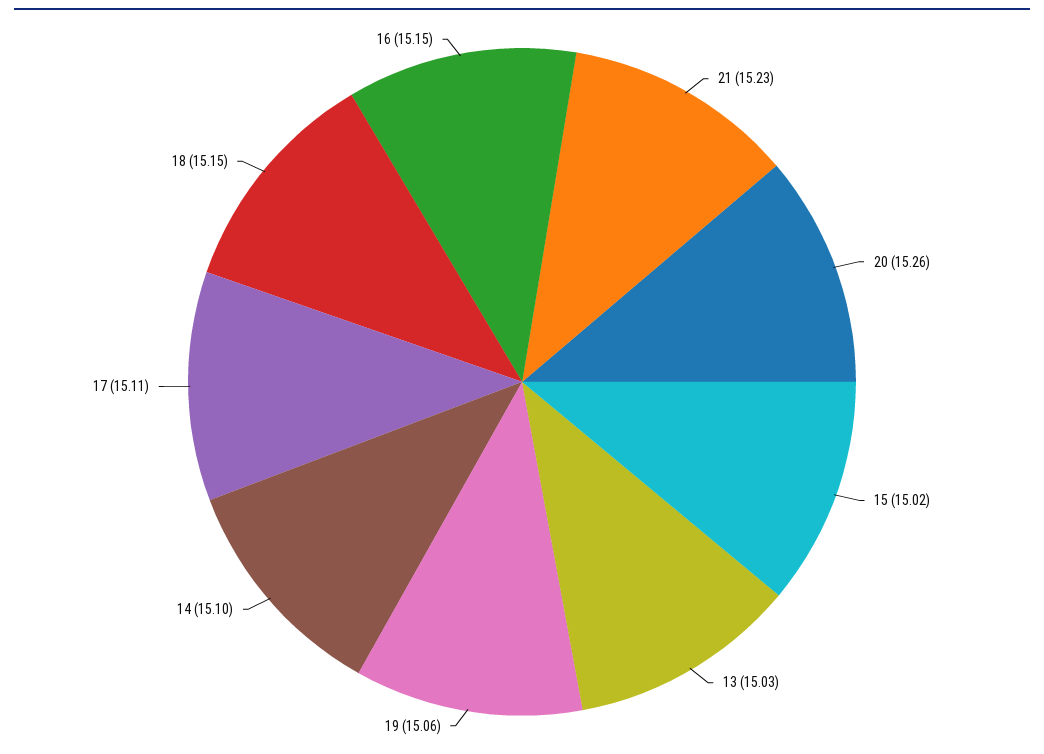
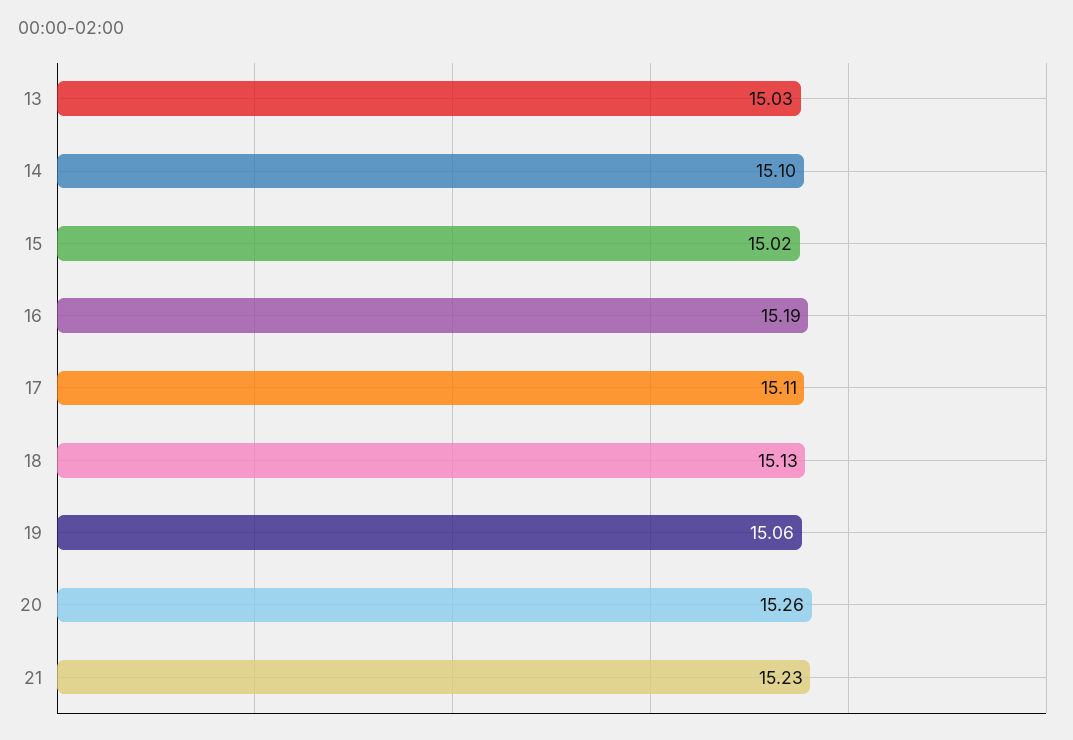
18: 15.15 -> 15.13
16: 15.15 -> 15.19

